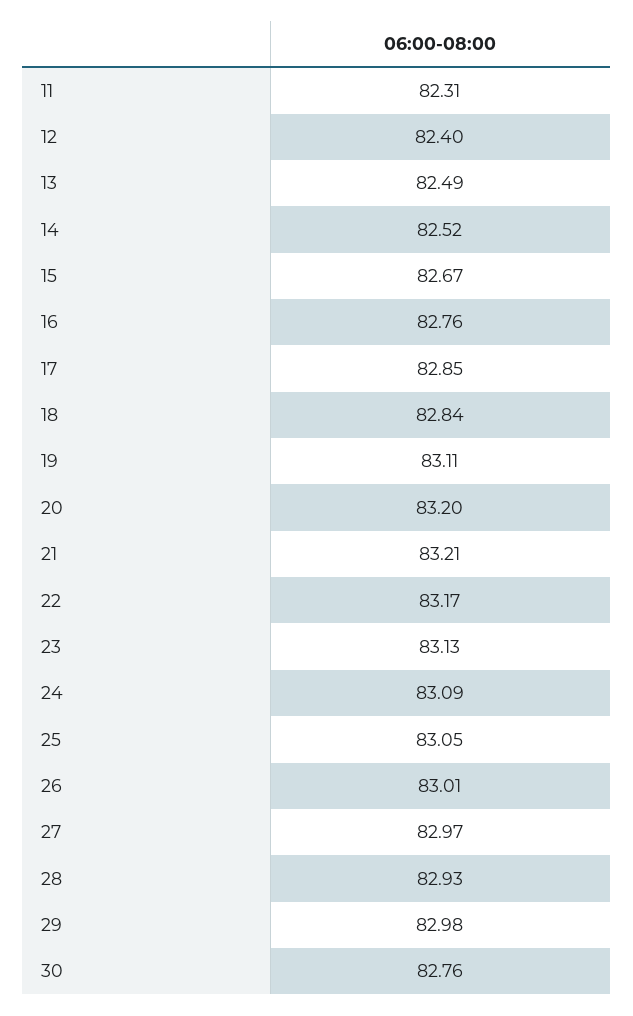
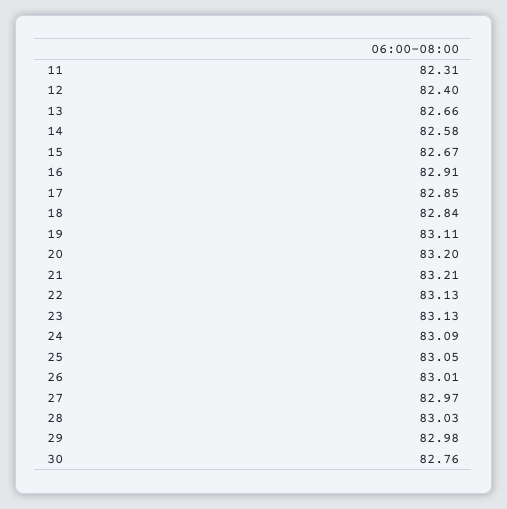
13: 82.49 -> 82.66
14: 82.52 -> 82.58
16: 82.76 -> 82.91
22: 83.17 -> 83.13
28: 82.93 -> 83.03

